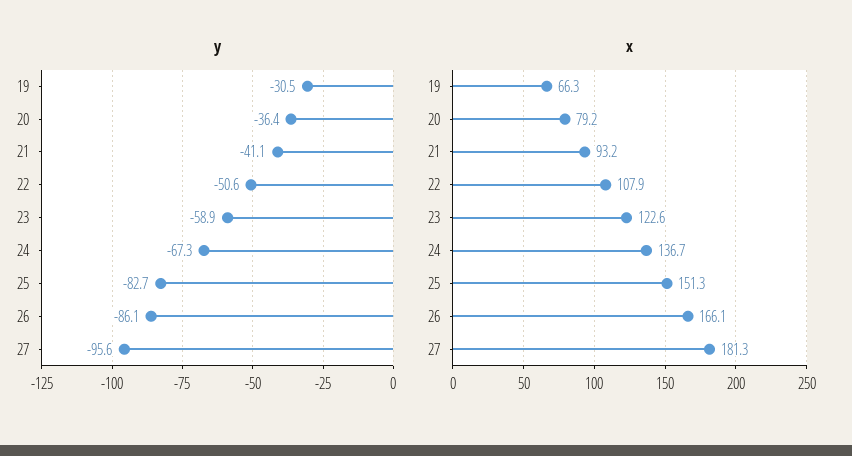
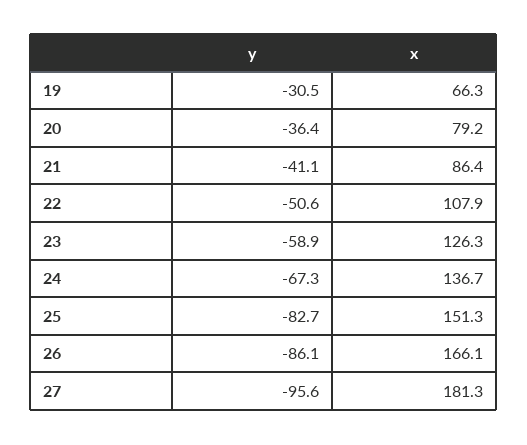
x, 21: 93.2 -> 86.4
x, 23: 122.6 -> 126.3

